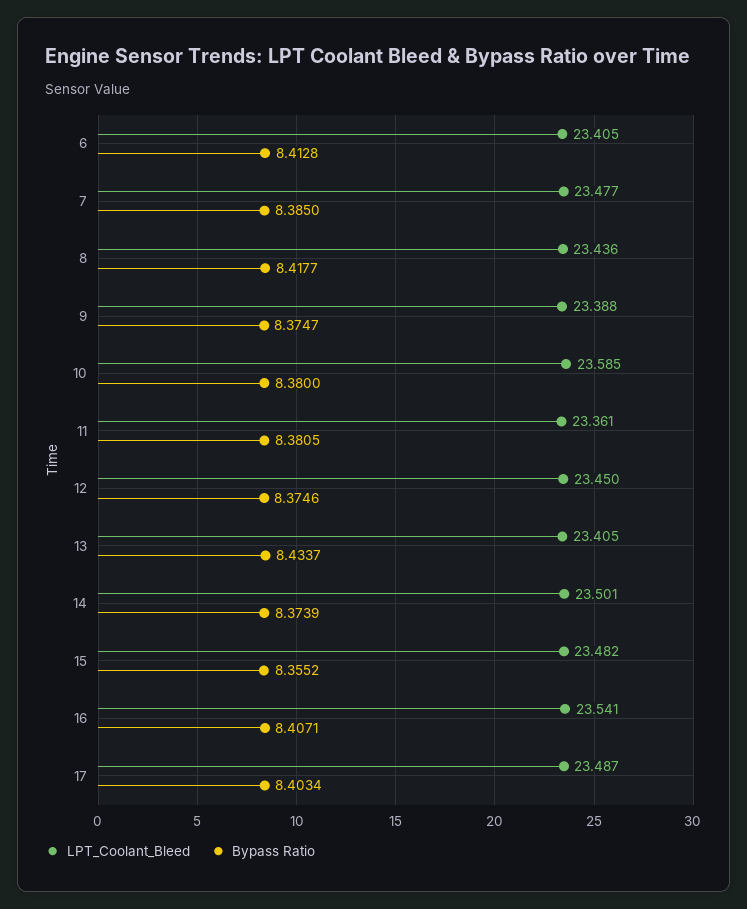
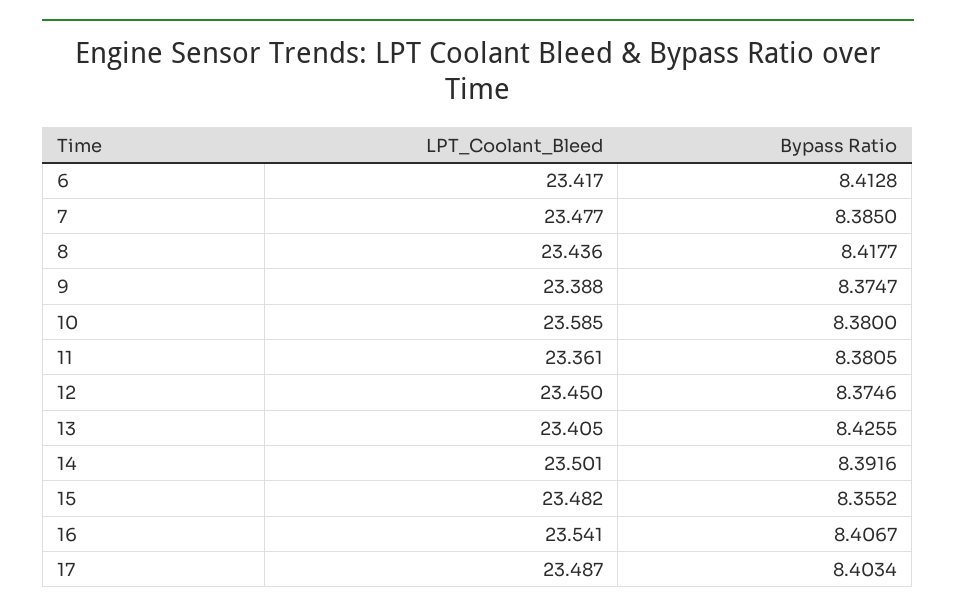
LPT_Coolant_Bleed, 6: 23.405 -> 23.417
Bypass Ratio, 13: 8.4337 -> 8.4255
Bypass Ratio, 14: 8.3739 -> 8.3916
Bypass Ratio, 16: 8.4071 -> 8.4067

